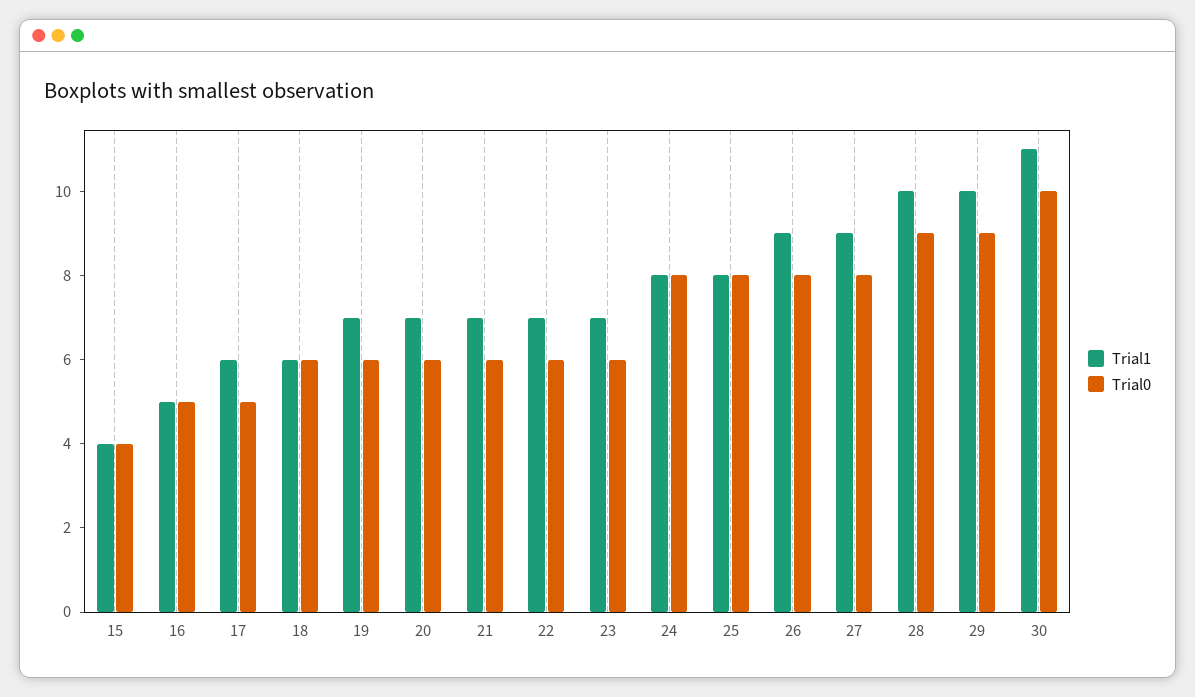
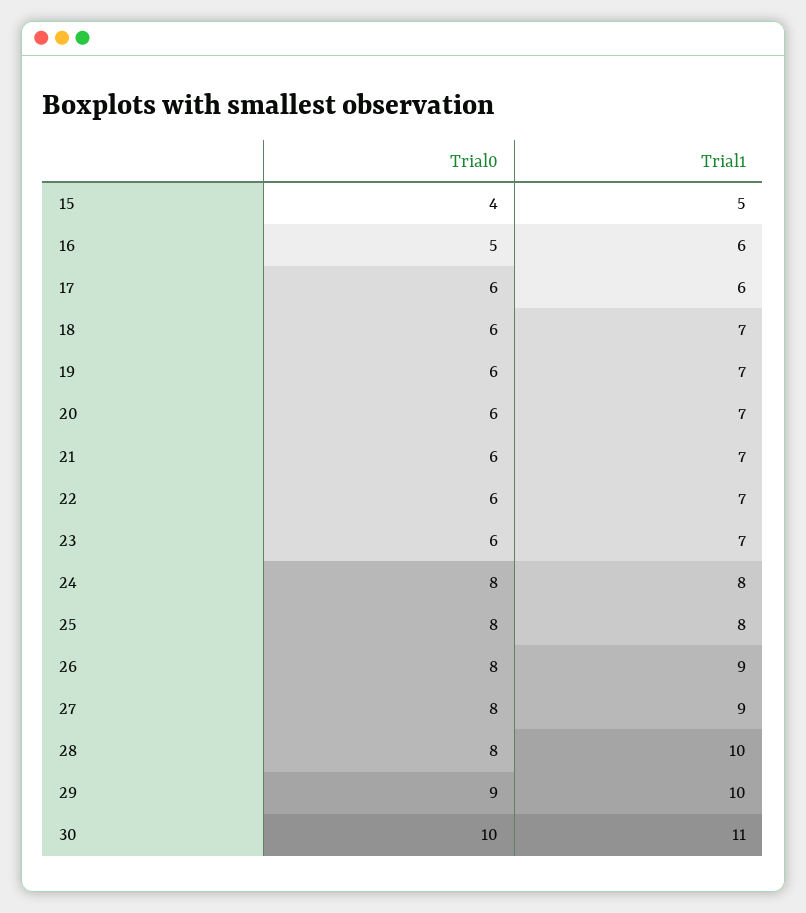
Trial1, 15: 4 -> 5
Trial1, 16: 5 -> 6
Trial0, 17: 5 -> 6
Trial1, 18: 6 -> 7
Trial0, 28: 9 -> 8

